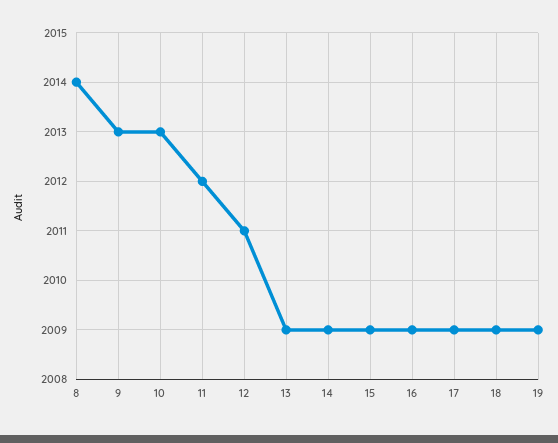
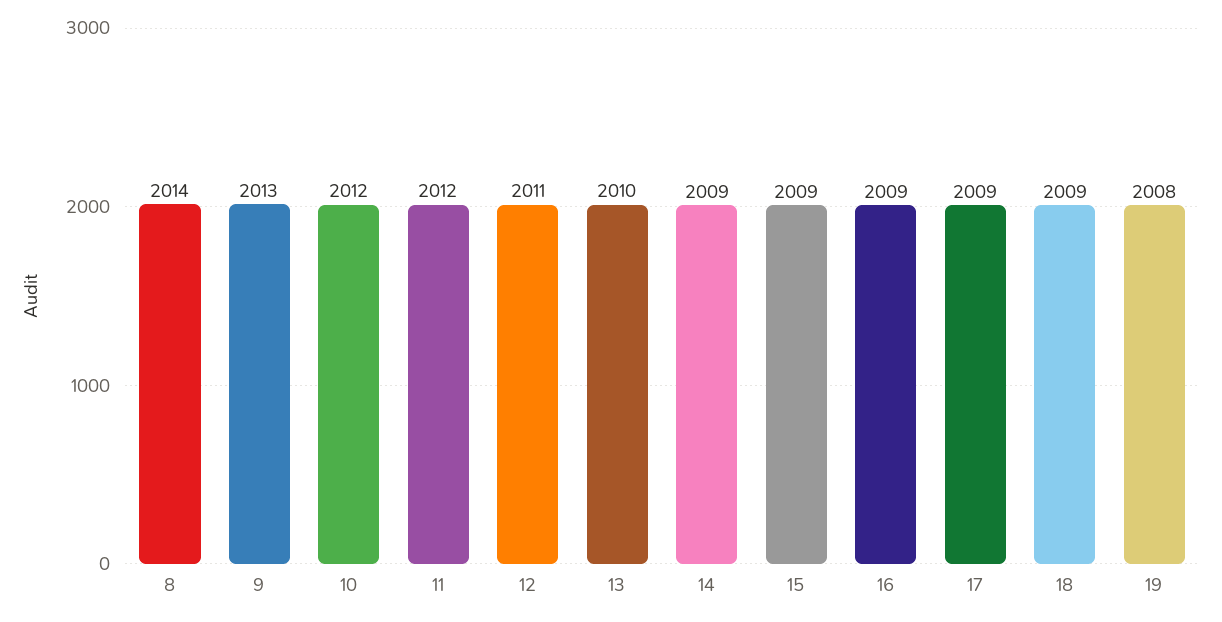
10: 2013 -> 2012
13: 2009 -> 2010
19: 2009 -> 2008

